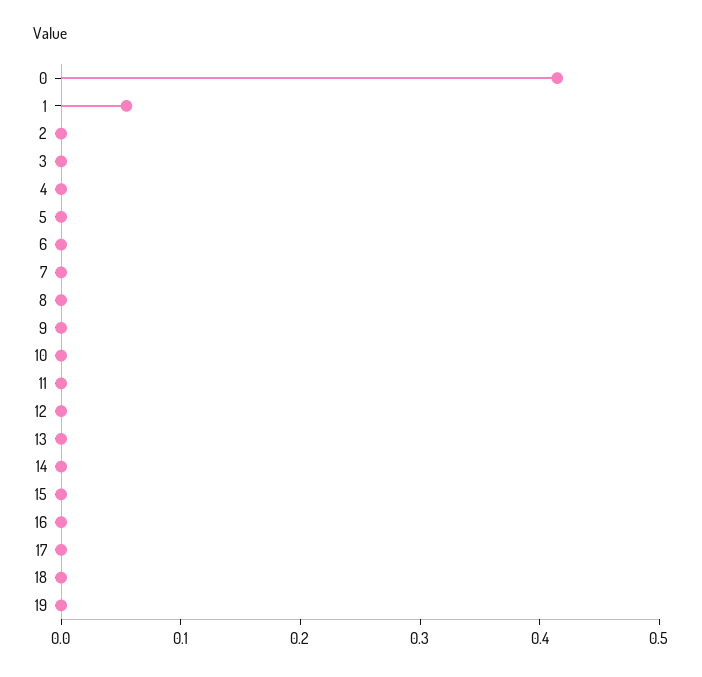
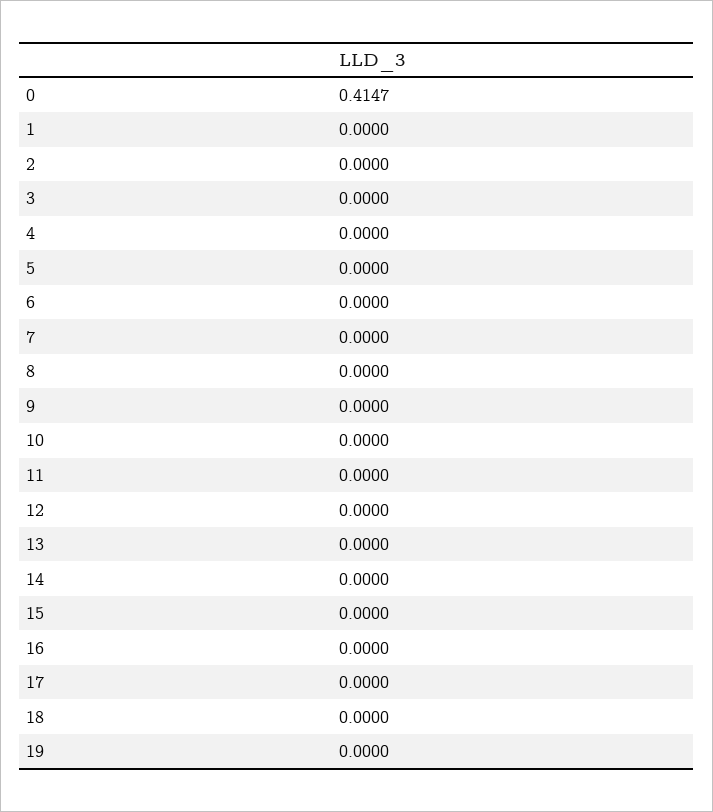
1: 0.06 -> 0

